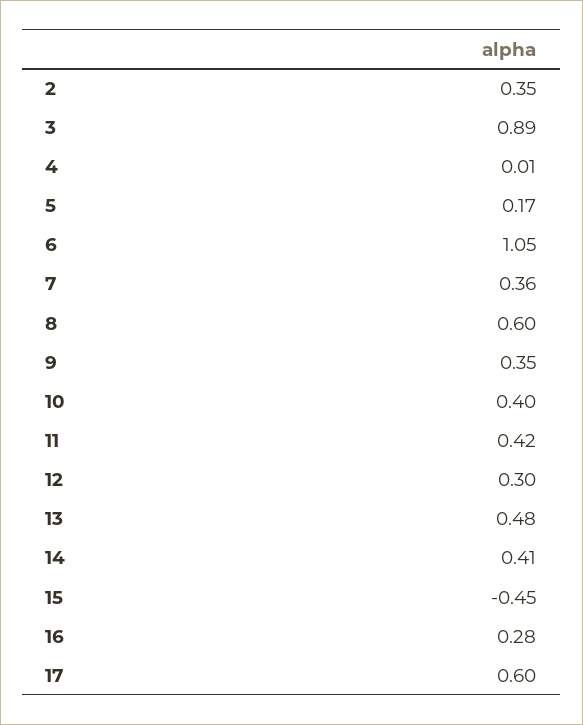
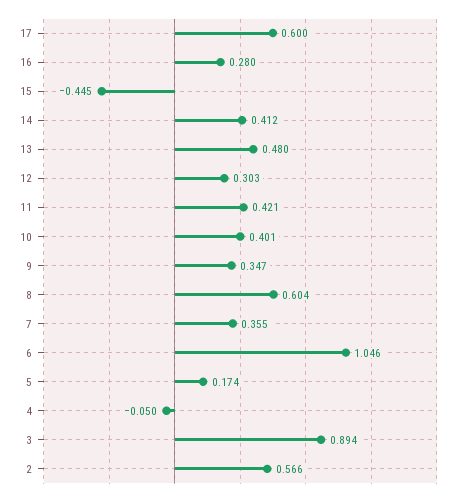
2: 0.35 -> 0.566
4: 0.01 -> -0.05

